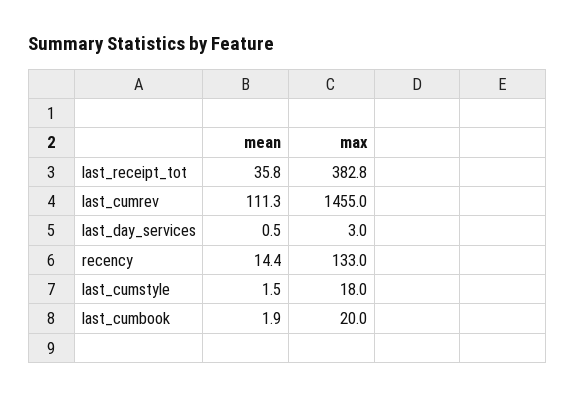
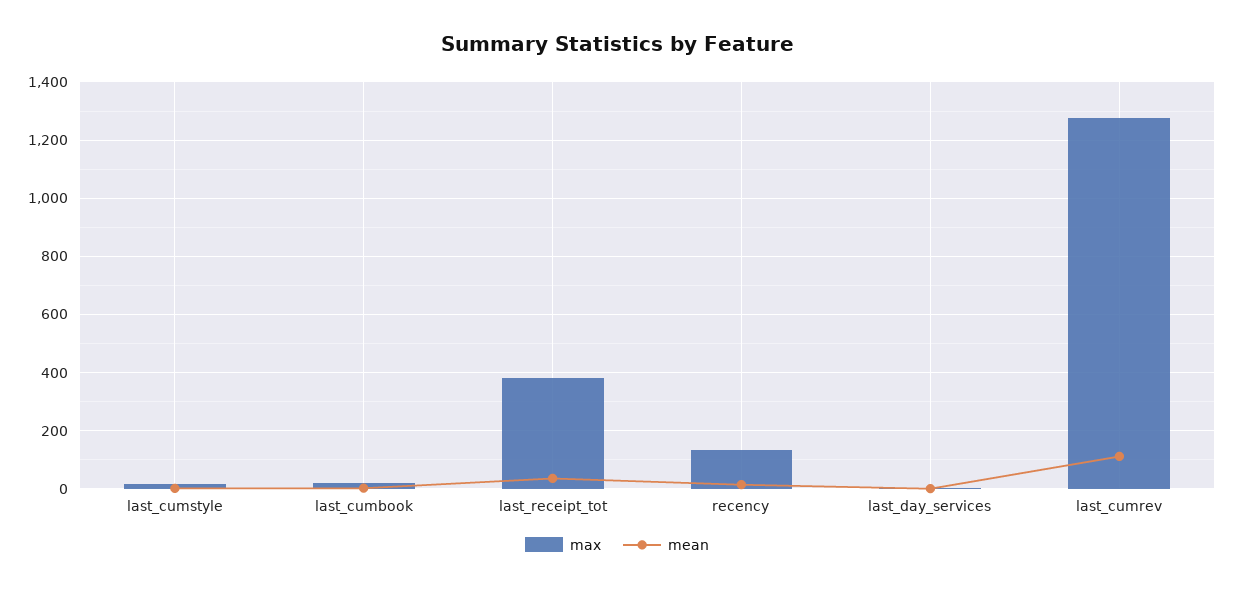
max, last_cumrev: 1455 -> 1275

